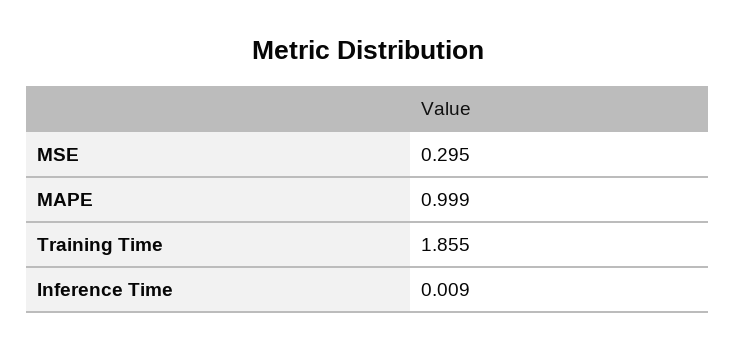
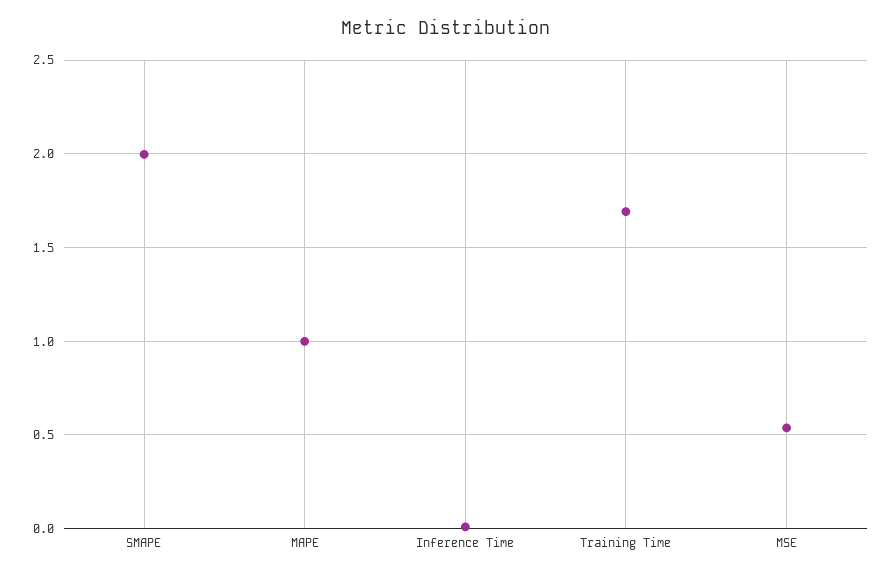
MSE: 0.295 -> 0.55
Training Time: 1.855 -> 1.7
SMAPE: none -> 2

